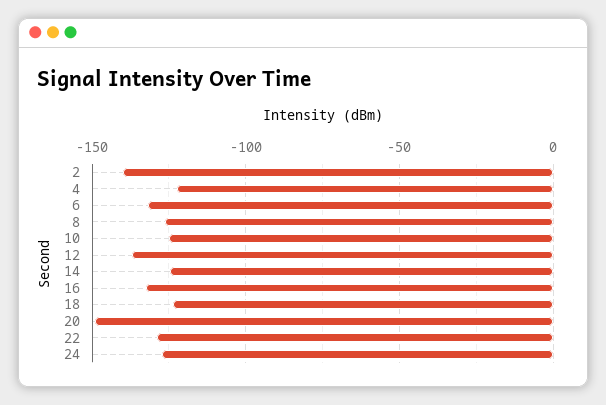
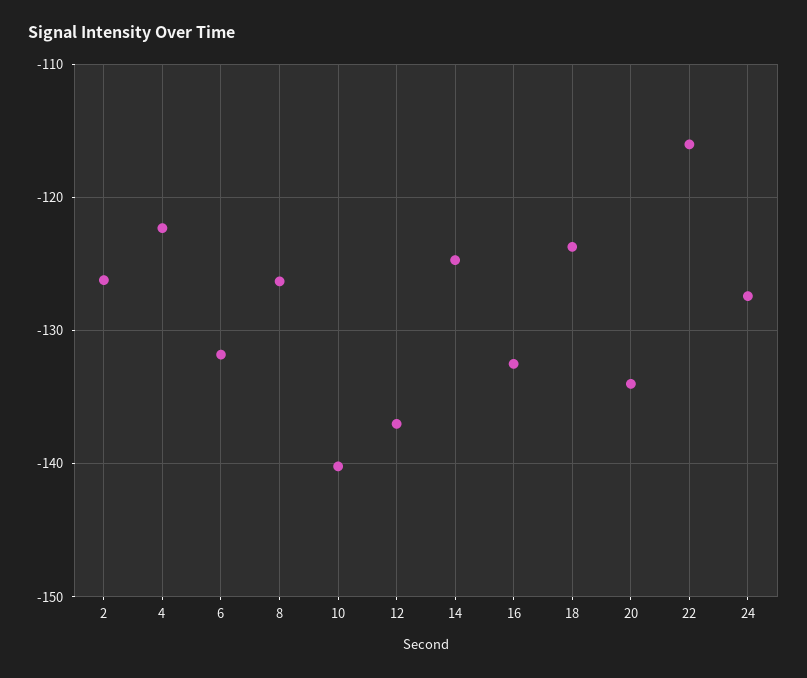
2: -140 -> -126
10: -125 -> -140
20: -150 -> -134
22: -130 -> -116

